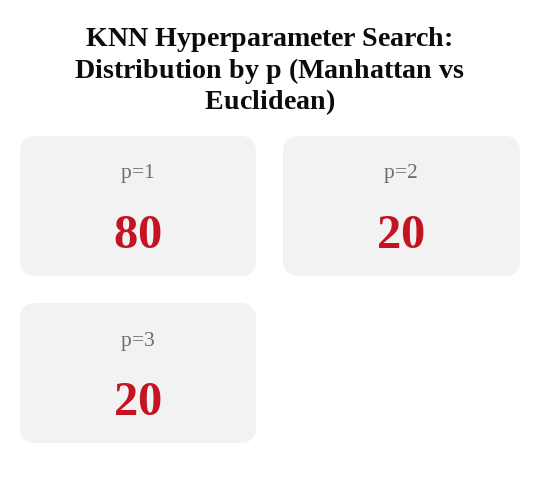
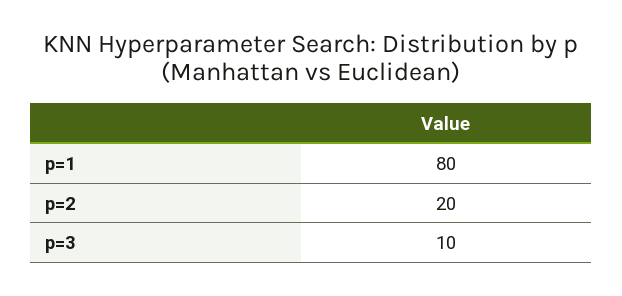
p=3: 20 -> 10

